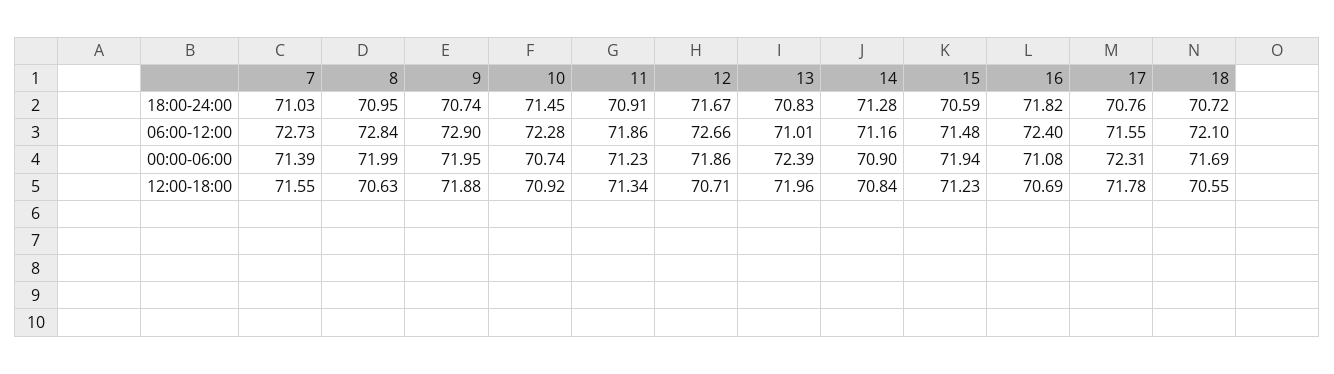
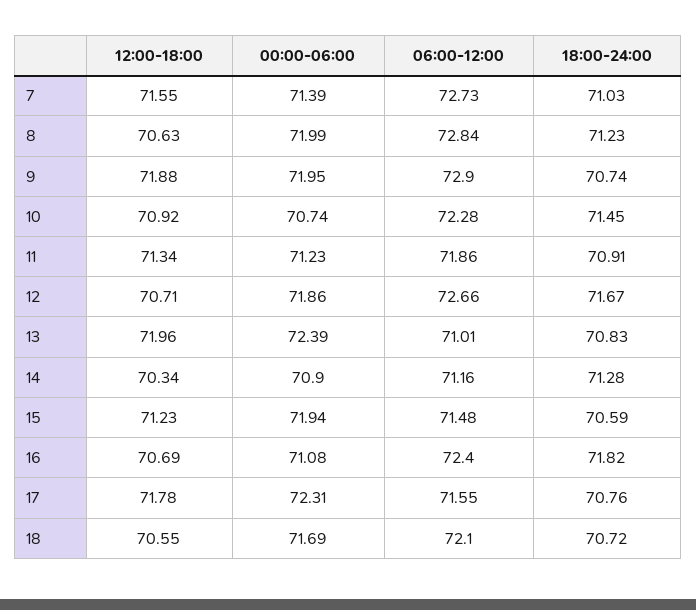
8, 18:00-24:00: 70.95 -> 71.23
14, 12:00-18:00: 70.84 -> 70.34

